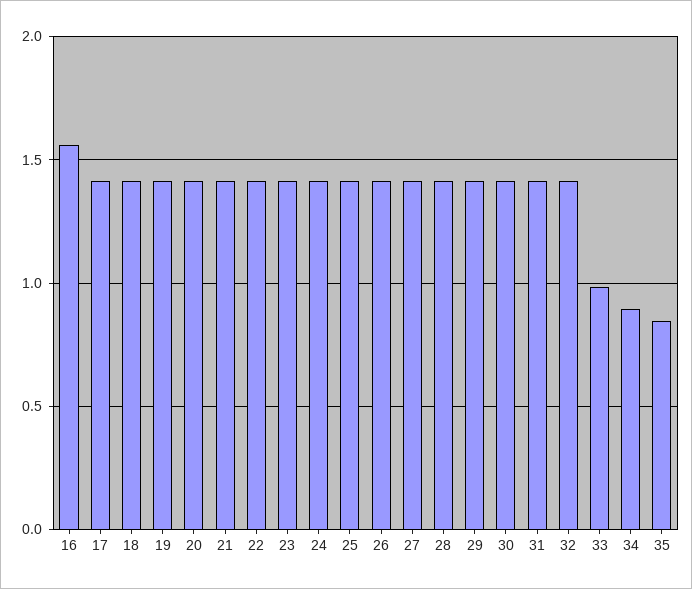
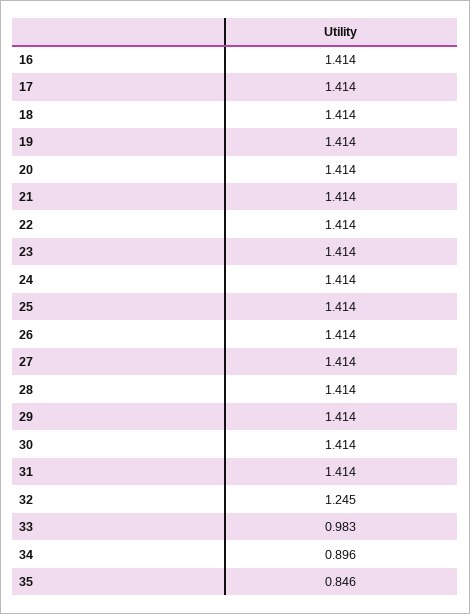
16: 1.55 -> 1.414
32: 1.4 -> 1.245

